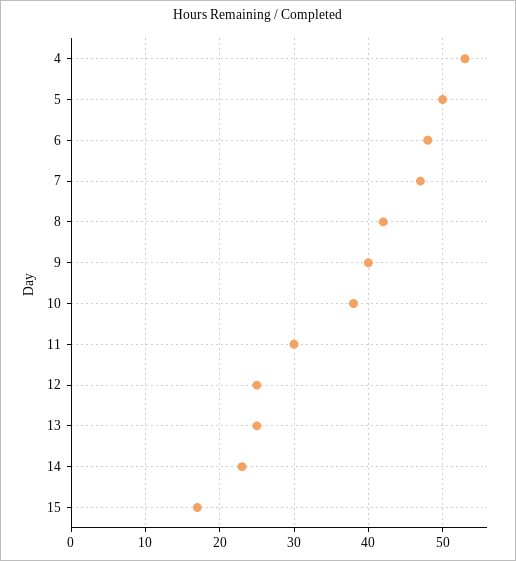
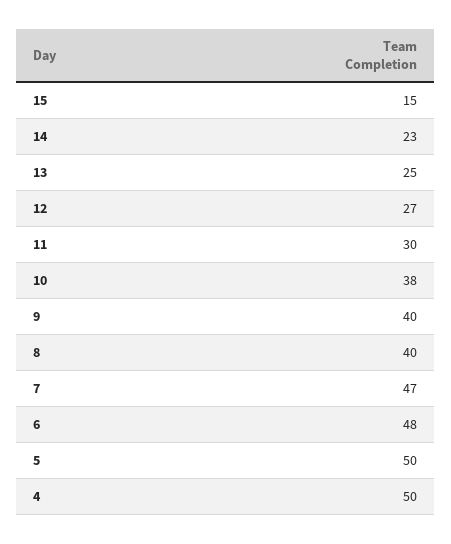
4: 53 -> 50
8: 42 -> 40
12: 25 -> 27
15: 17 -> 15

